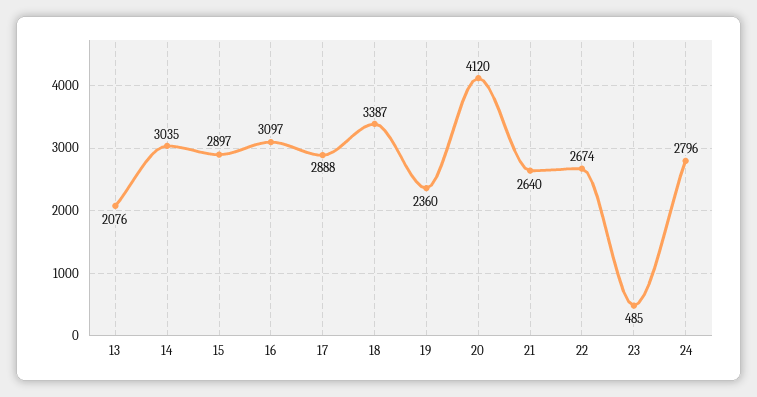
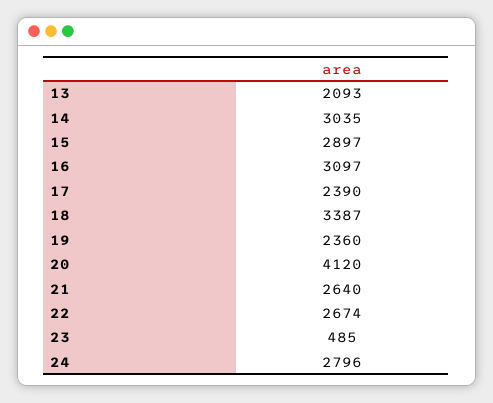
13: 2076 -> 2093
17: 2888 -> 2390

